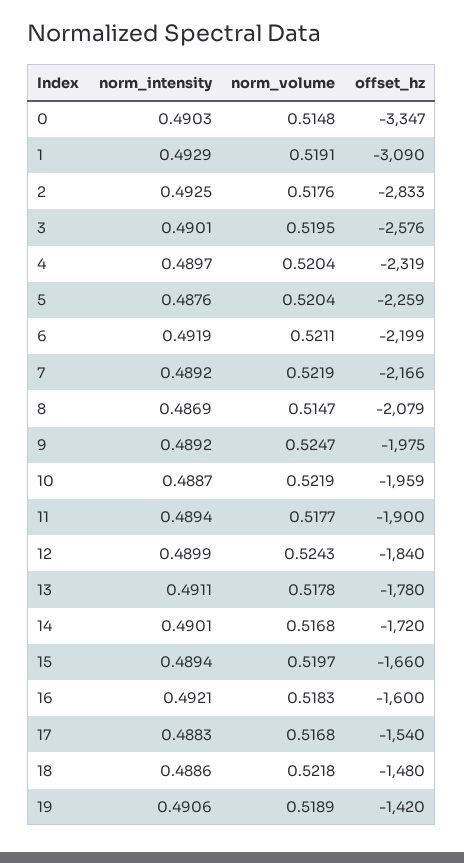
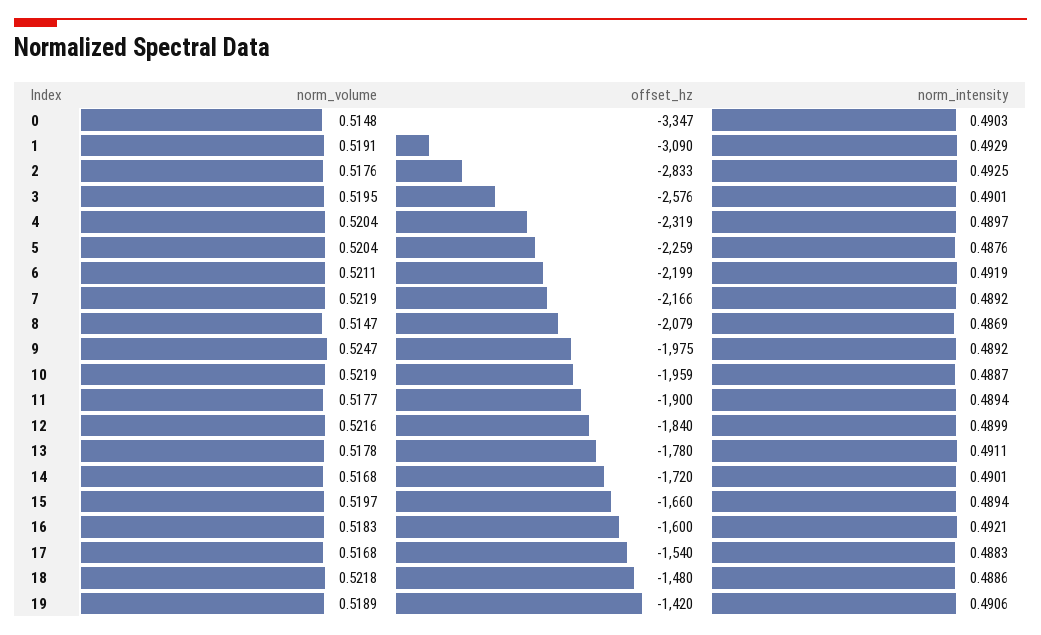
norm_volume, 12: 0.5243 -> 0.5216

